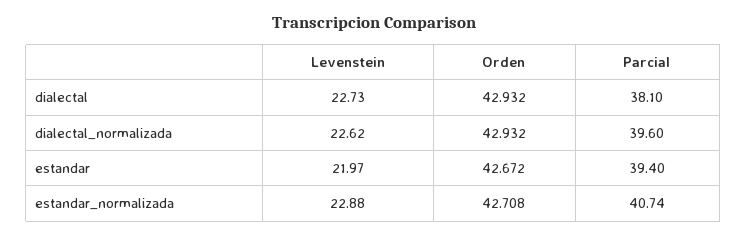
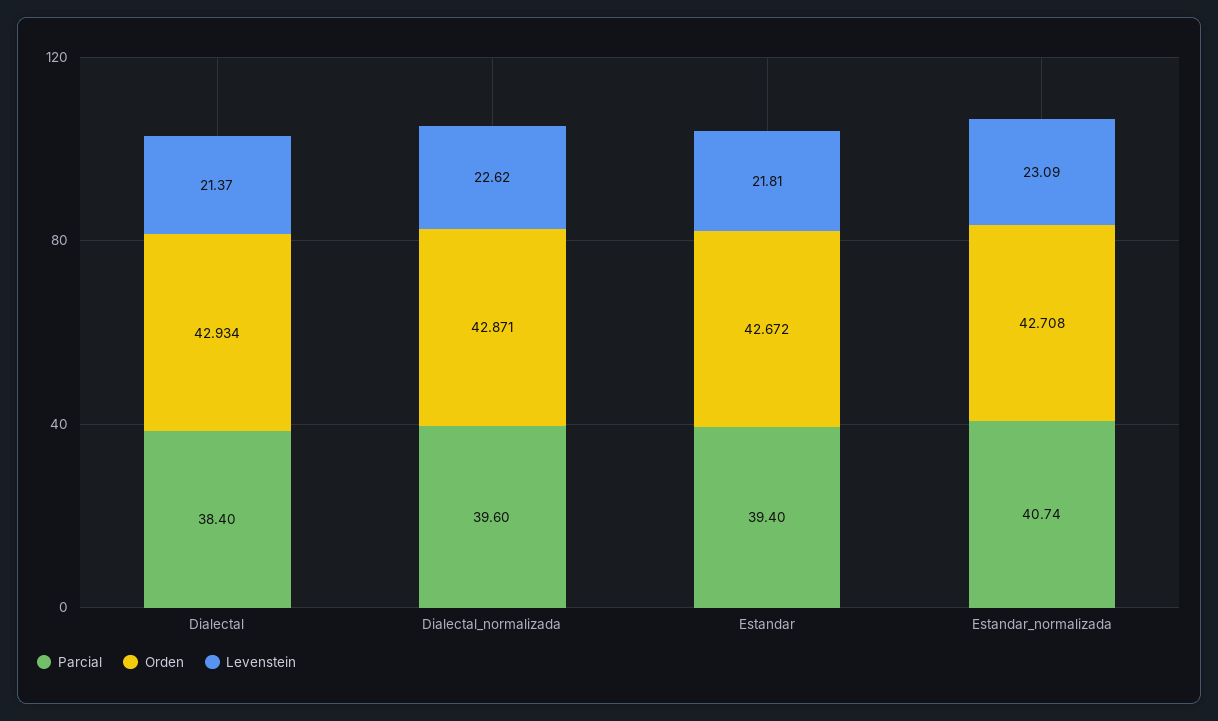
Levenstein, dialectal: 22.73 -> 21.37
Orden, dialectal: 42.932 -> 42.934
Parcial, dialectal: 38.1 -> 38.4
Orden, dialectal_normalizada: 42.932 -> 42.871
Levenstein, estandar: 21.97 -> 21.81
Levenstein, estandar_normalizada: 22.88 -> 23.09

